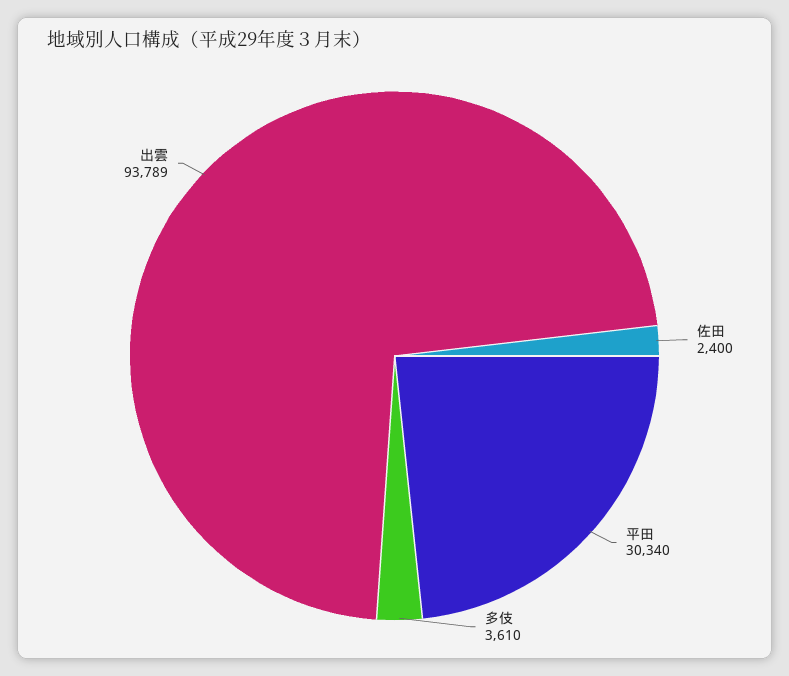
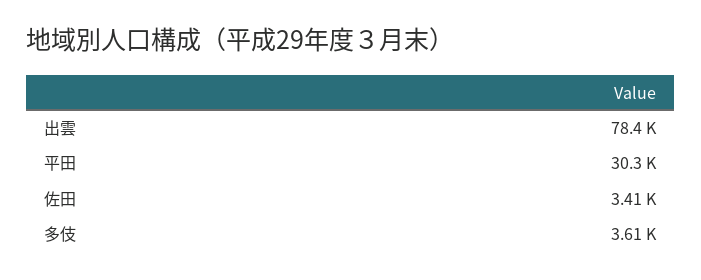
佐田: 2400 -> 3410
出雲: 93789 -> 78400

